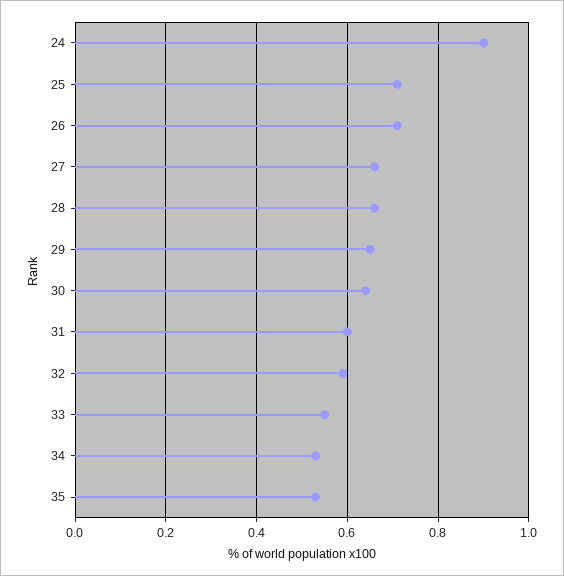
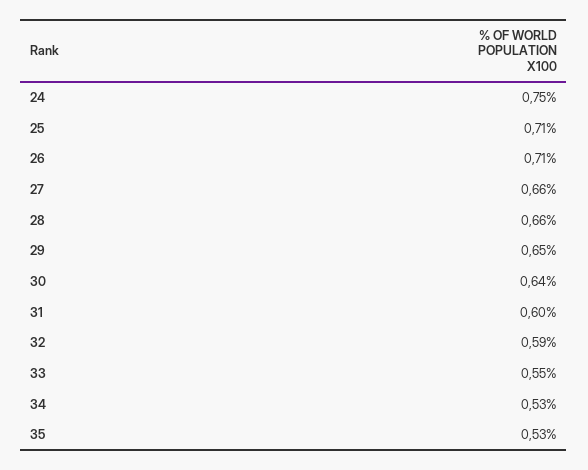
24: 0.9 -> 0.75

